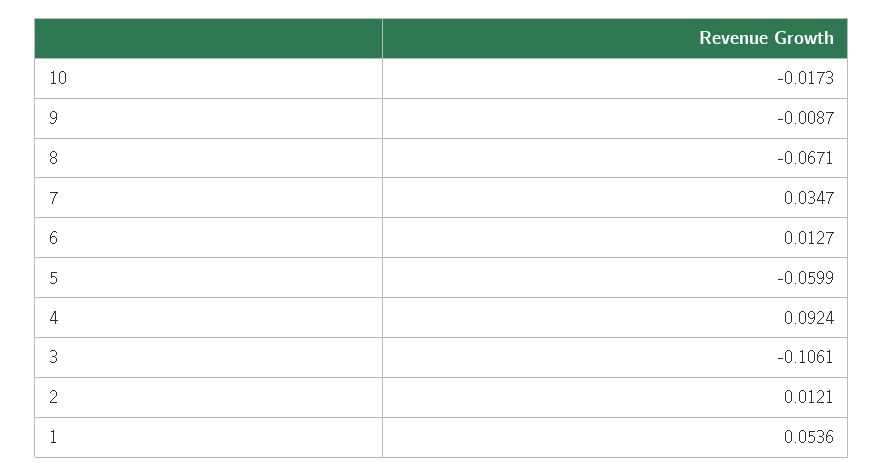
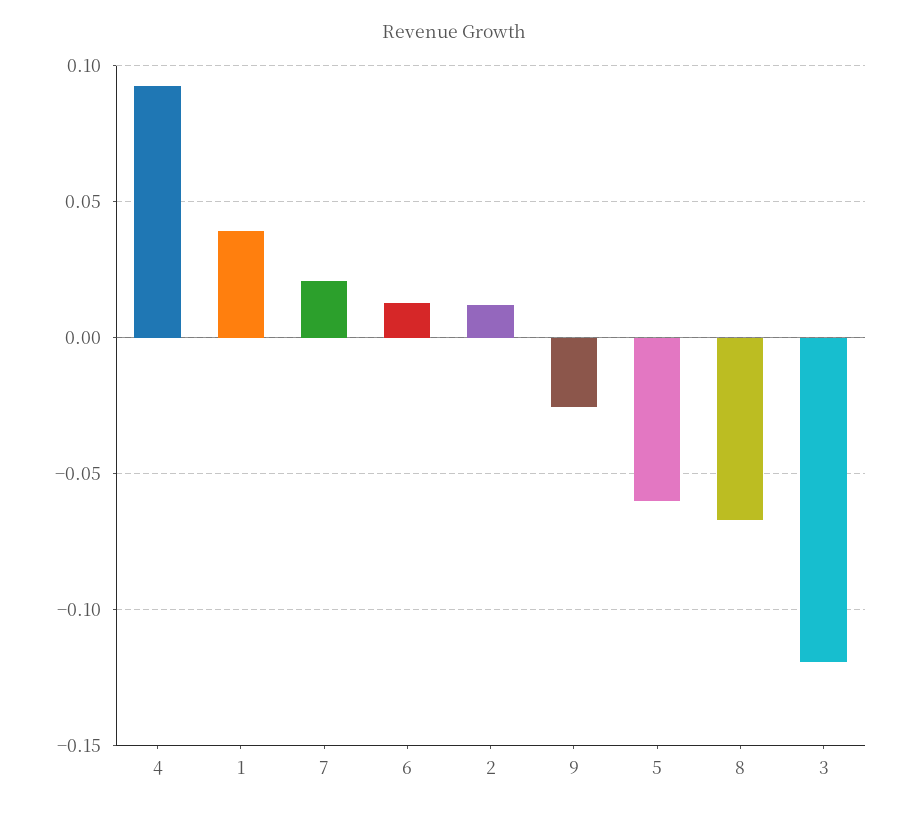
10: -0.0173 -> none
9: -0.0087 -> -0.025
7: 0.0347 -> 0.02
3: -0.1061 -> -0.12
1: 0.0536 -> 0.04

